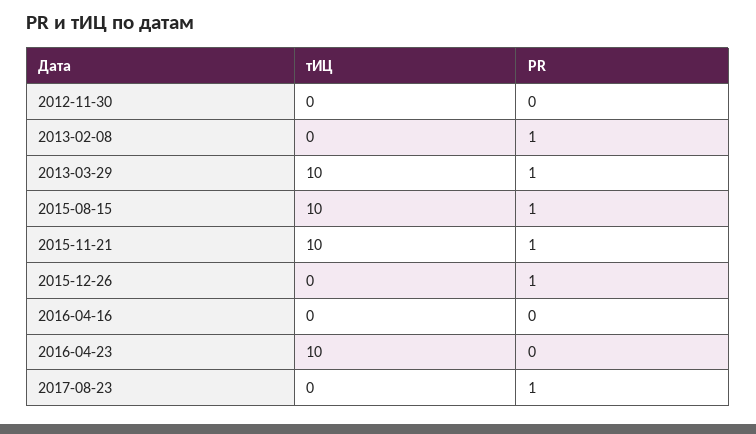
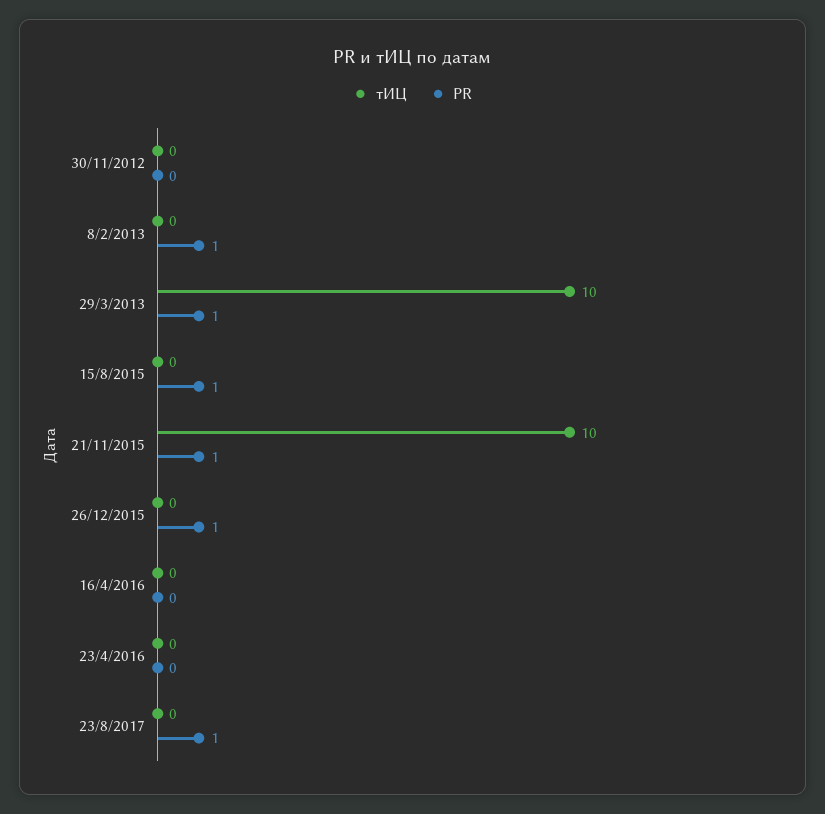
тИЦ, 2015-08-15: 10 -> 0
тИЦ, 2016-04-23: 10 -> 0

